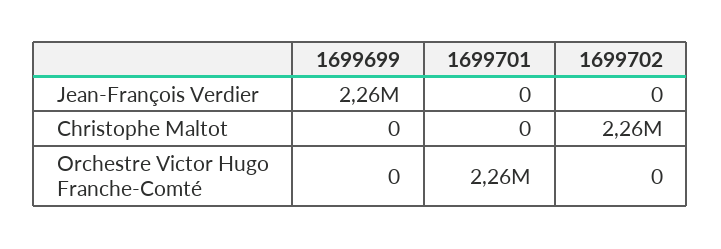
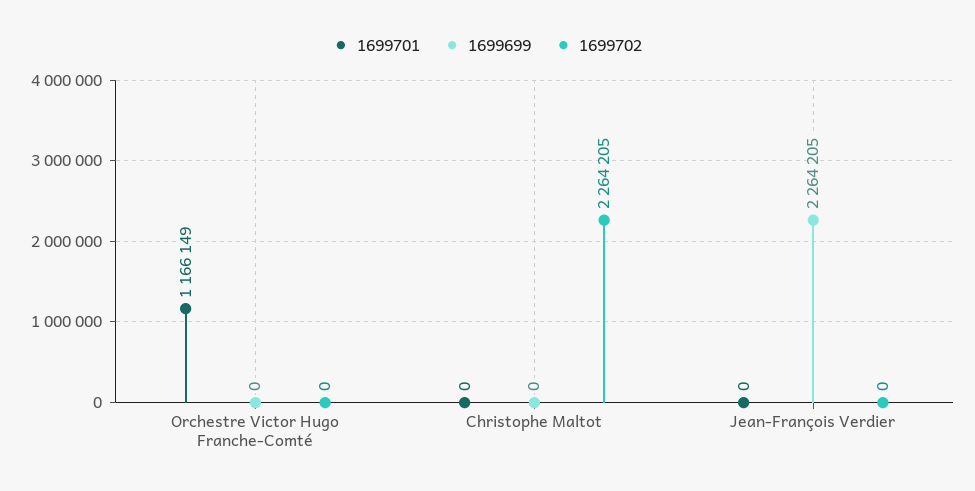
1699701, Orchestre Victor Hugo Franche-Comté: 2260000 -> 1166149

